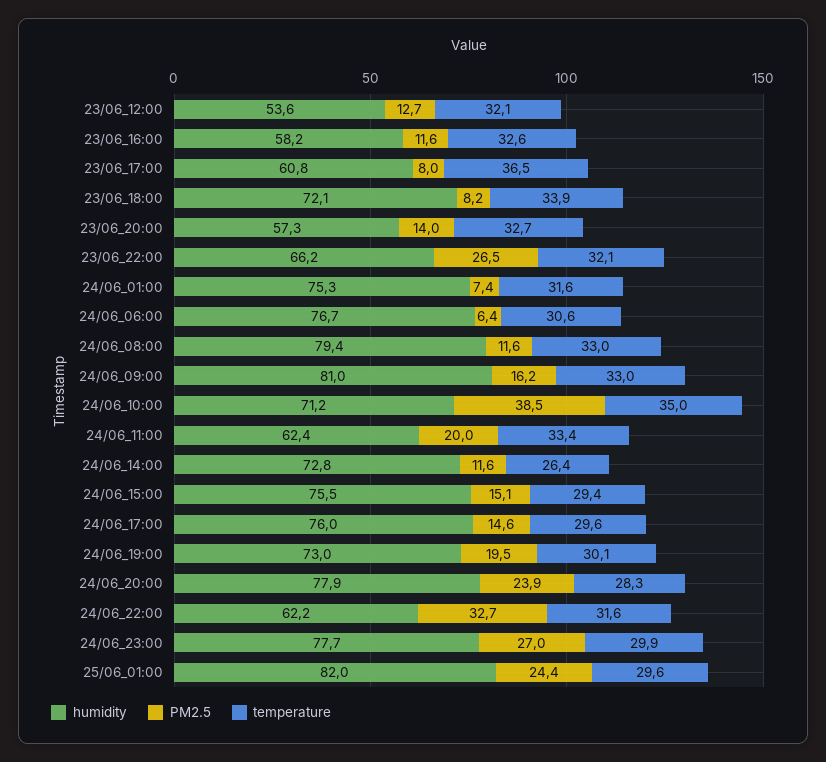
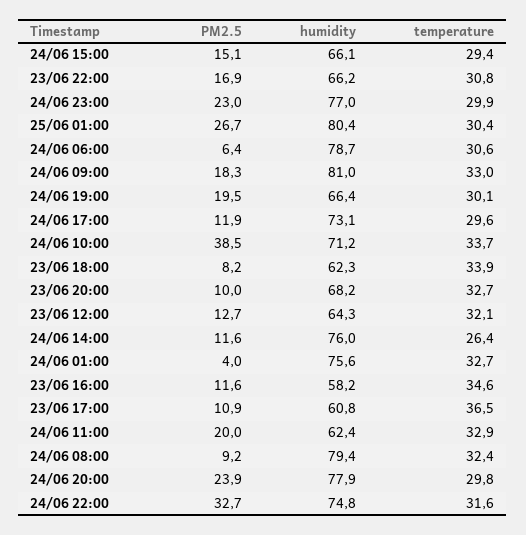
humidity, 23/06_12:00: 53.6 -> 64.3
temperature, 23/06_16:00: 32.6 -> 34.6
PM2.5, 23/06_17:00: 8 -> 10.9
humidity, 23/06_18:00: 72.1 -> 62.3
humidity, 23/06_20:00: 57.3 -> 68.2
PM2.5, 23/06_20:00: 14 -> 10
PM2.5, 23/06_22:00: 26.5 -> 16.9
temperature, 23/06_22:00: 32.1 -> 30.8
humidity, 24/06_01:00: 75.3 -> 75.6
PM2.5, 24/06_01:00: 7.4 -> 4
temperature, 24/06_01:00: 31.6 -> 32.7
humidity, 24/06_06:00: 76.7 -> 78.7
PM2.5, 24/06_08:00: 11.6 -> 9.2
temperature, 24/06_08:00: 33 -> 32.4
PM2.5, 24/06_09:00: 16.2 -> 18.3
temperature, 24/06_10:00: 35 -> 33.7
temperature, 24/06_11:00: 33.4 -> 32.9
humidity, 24/06_14:00: 72.8 -> 76
humidity, 24/06_15:00: 75.5 -> 66.1
humidity, 24/06_17:00: 76 -> 73.1
PM2.5, 24/06_17:00: 14.6 -> 11.9
humidity, 24/06_19:00: 73 -> 66.4
temperature, 24/06_20:00: 28.3 -> 29.8
humidity, 24/06_22:00: 62.2 -> 74.8
humidity, 24/06_23:00: 77.7 -> 77
PM2.5, 24/06_23:00: 27 -> 23
humidity, 25/06_01:00: 82 -> 80.4
PM2.5, 25/06_01:00: 24.4 -> 26.7
temperature, 25/06_01:00: 29.6 -> 30.4

